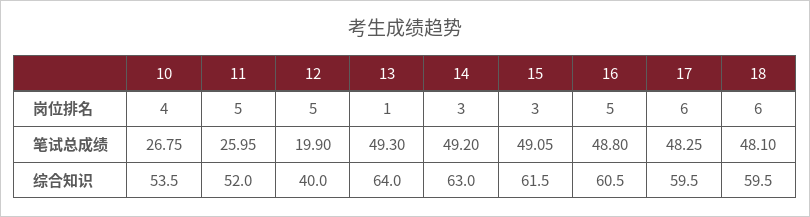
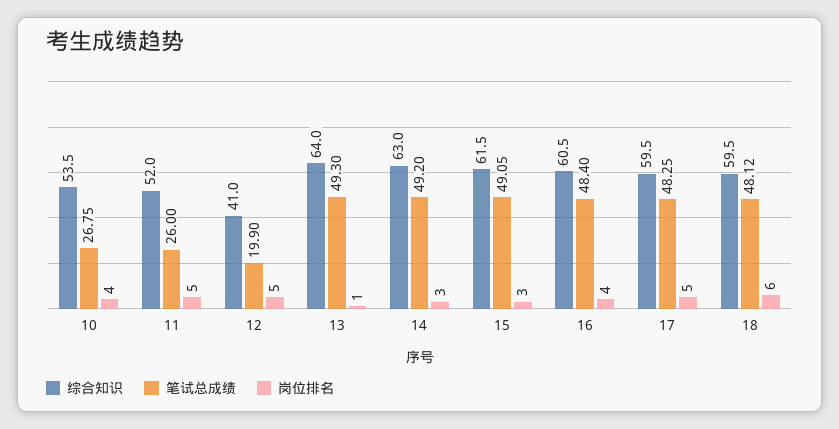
岗位排名, 16: 5 -> 4
岗位排名, 17: 6 -> 5
笔试总成绩, 11: 25.95 -> 26
笔试总成绩, 16: 48.8 -> 48.4
笔试总成绩, 18: 48.1 -> 48.12
综合知识, 12: 40 -> 41

